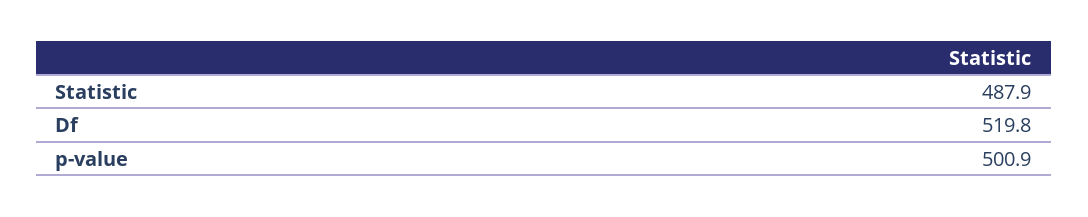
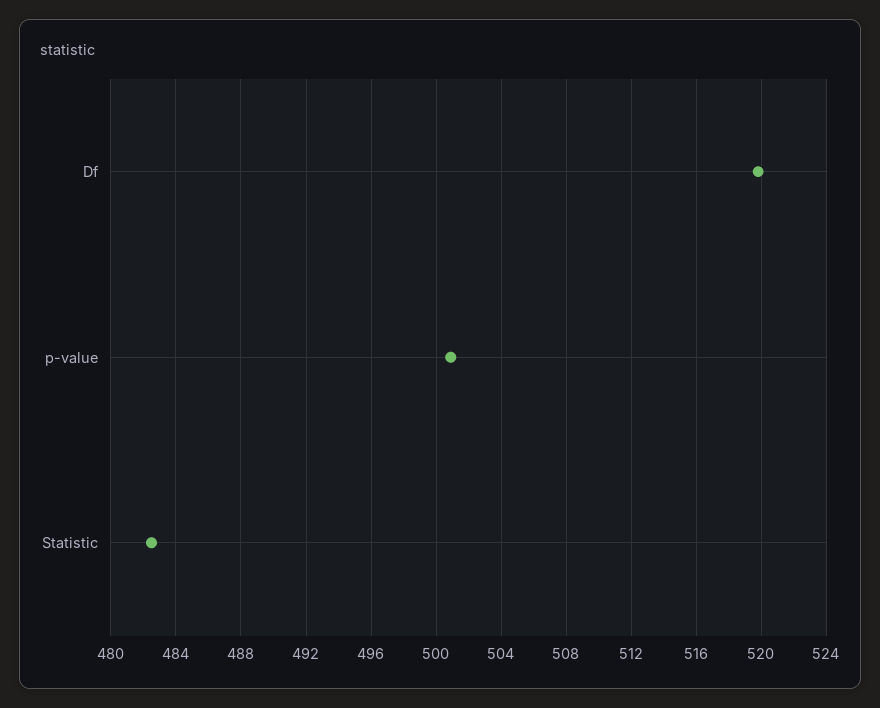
Statistic: 487.9 -> 482.5

